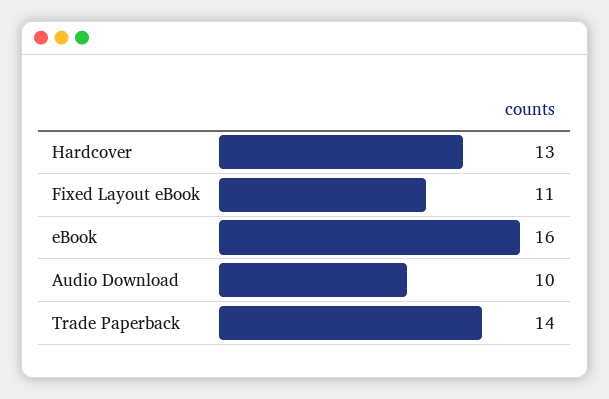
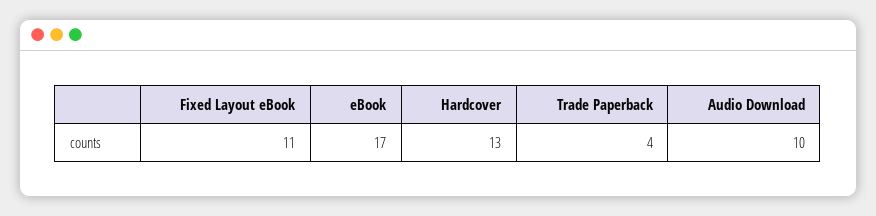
eBook: 16 -> 17
Trade Paperback: 14 -> 4

